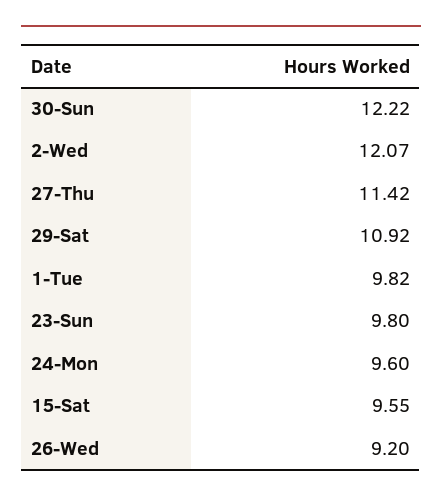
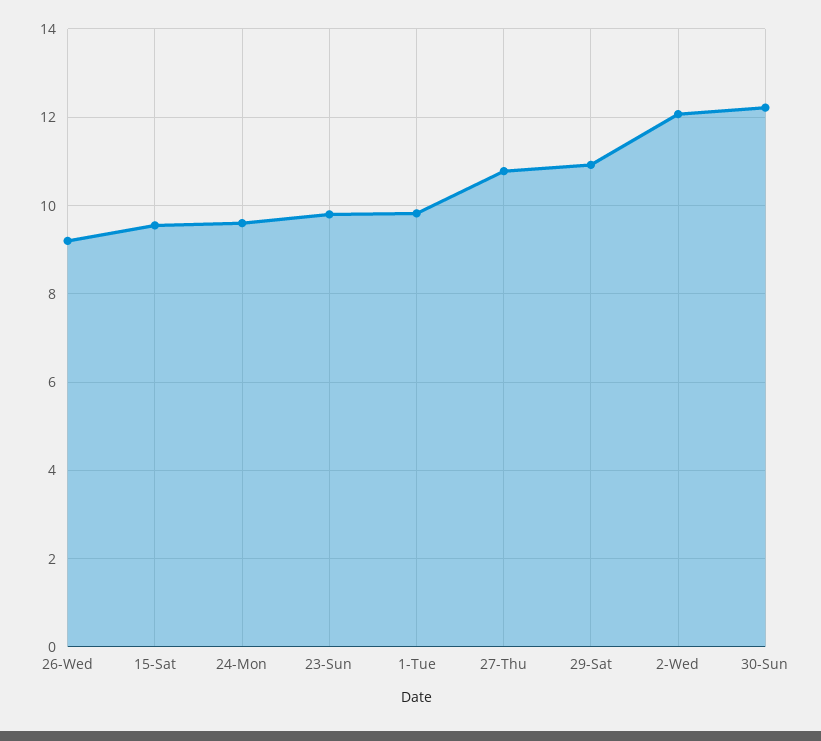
27-Thu: 11.42 -> 10.8

